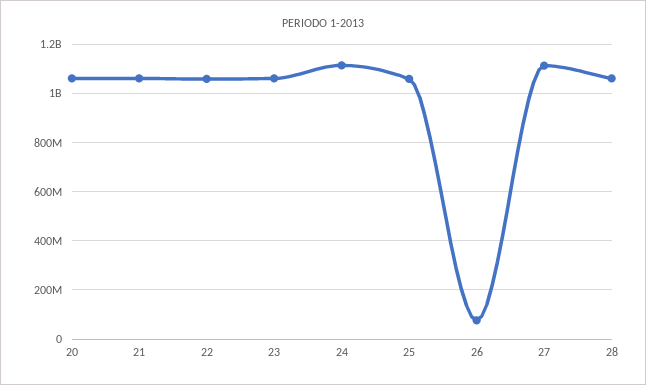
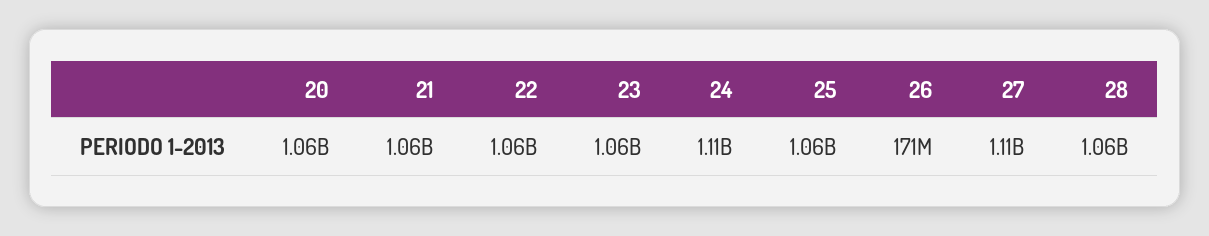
26: 75000000 -> 171000000

